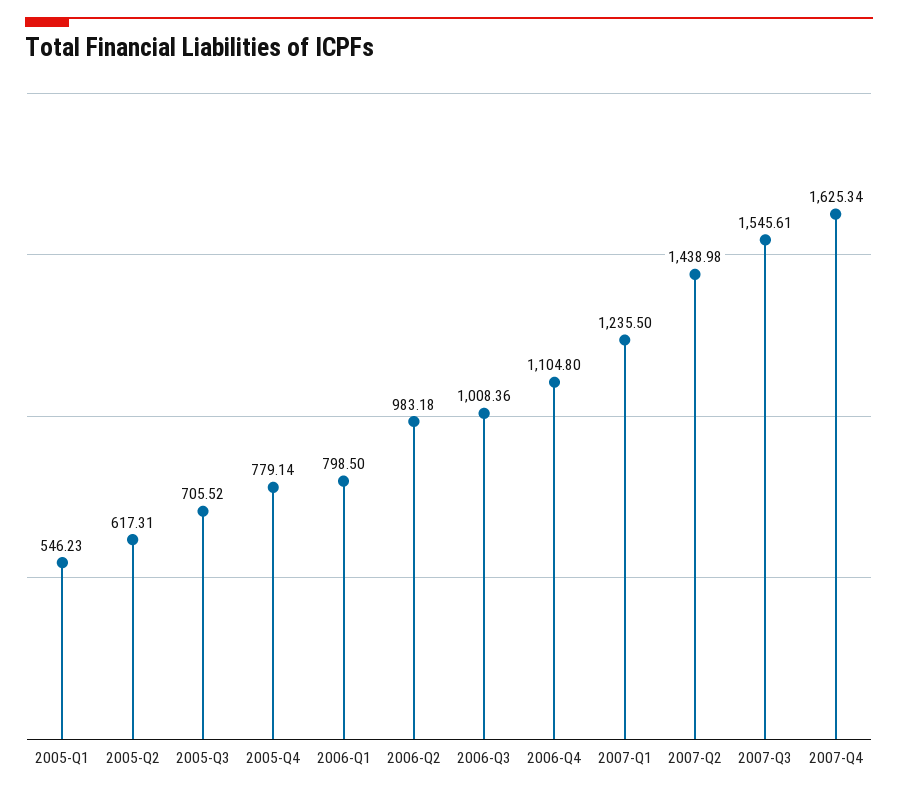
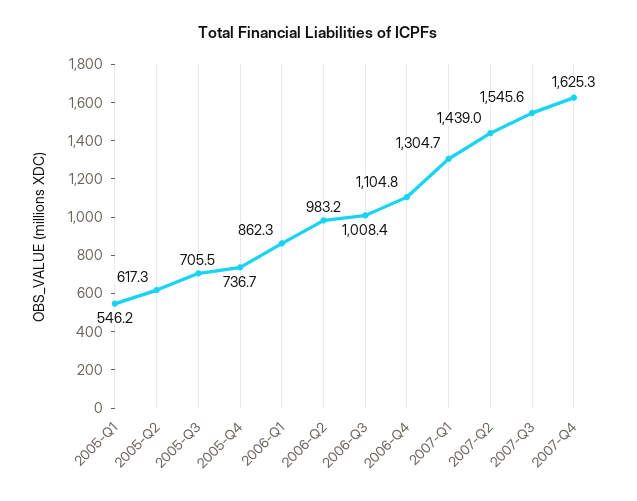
2005-Q4: 779.14 -> 736.7
2006-Q1: 798.5 -> 862.3
2007-Q1: 1235.5 -> 1304.7

